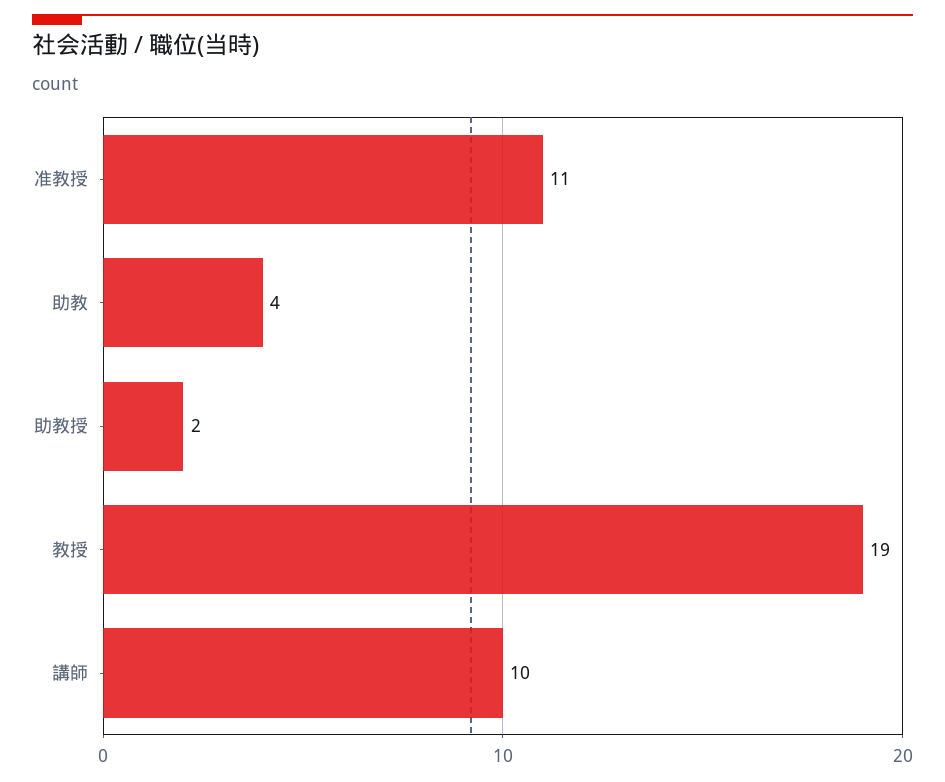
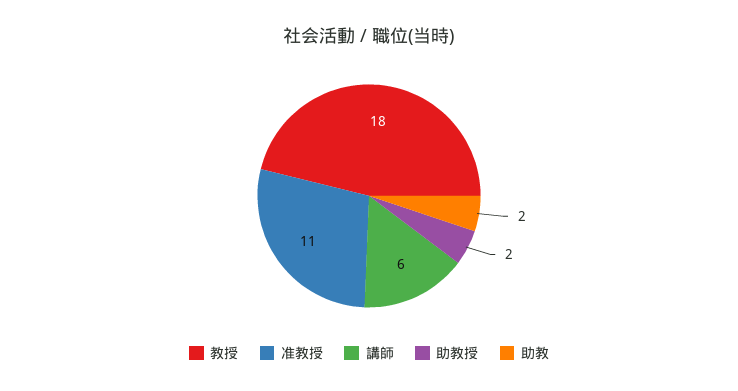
助教: 4 -> 2
教授: 19 -> 18
講師: 10 -> 6

